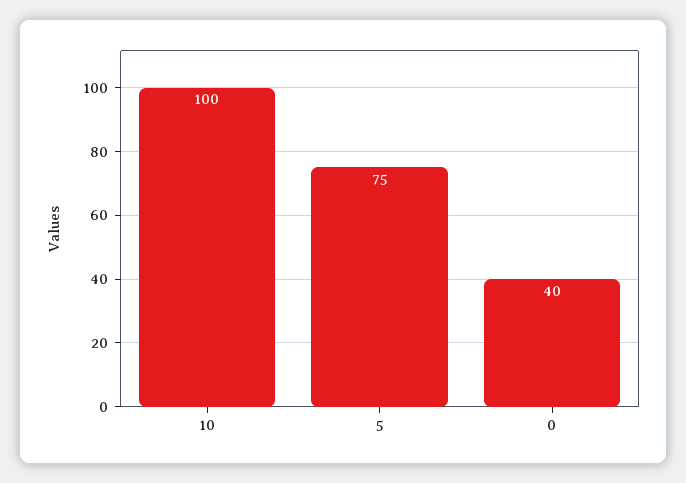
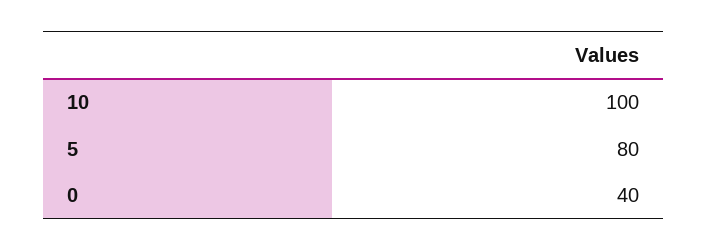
5: 75 -> 80

